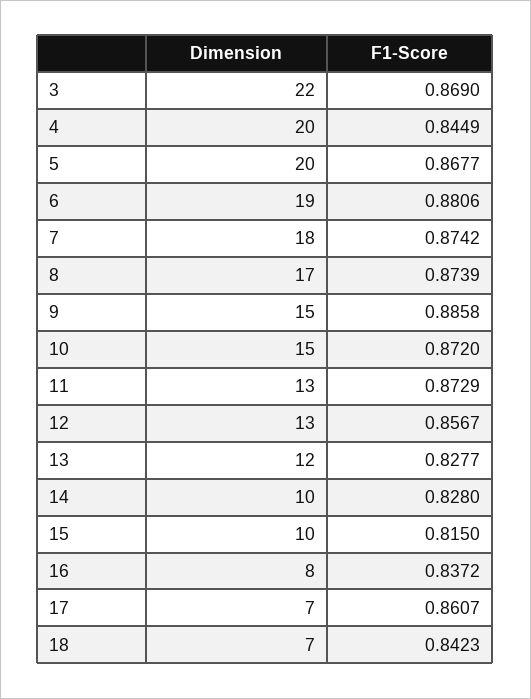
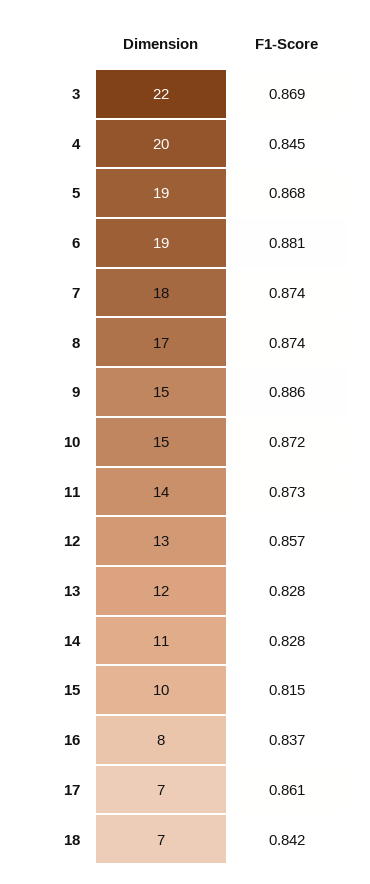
Dimension, 5: 20 -> 19
Dimension, 11: 13 -> 14
Dimension, 14: 10 -> 11

